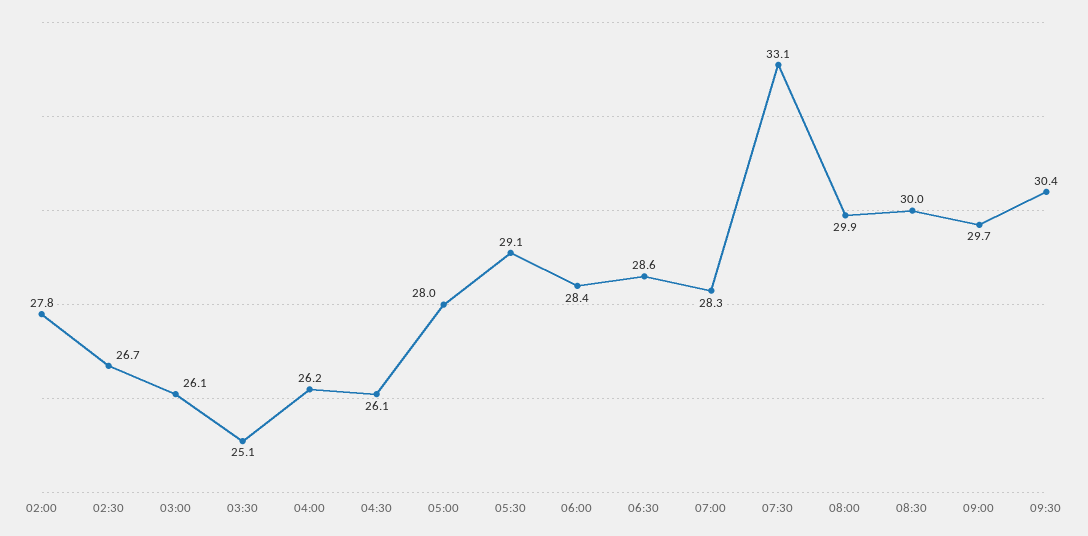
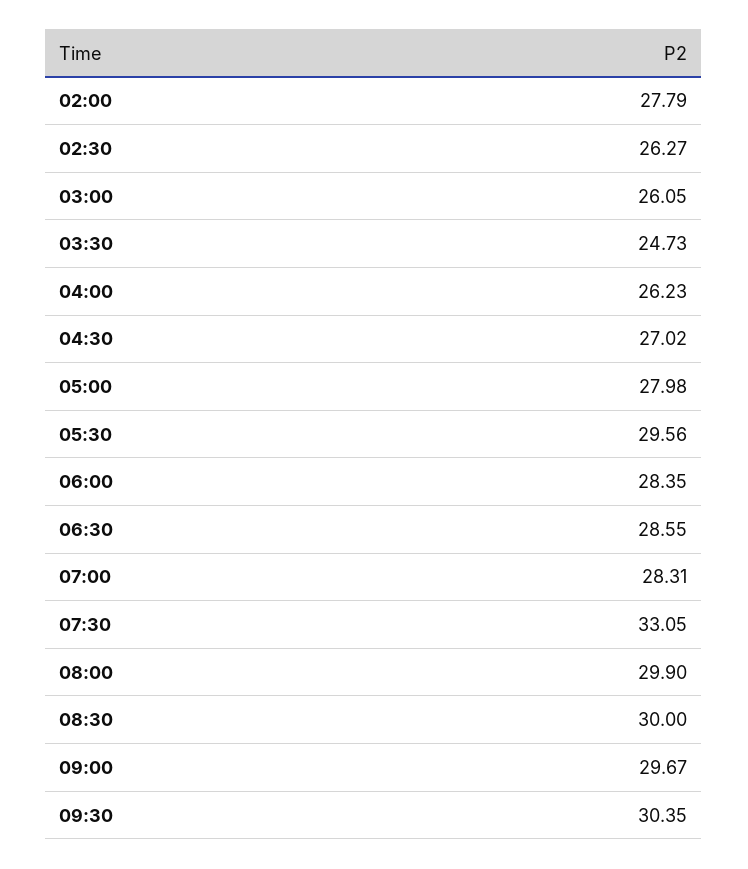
02:30: 26.7 -> 26.27
03:30: 25.1 -> 24.73
04:30: 26.1 -> 27.02
05:30: 29.1 -> 29.56

